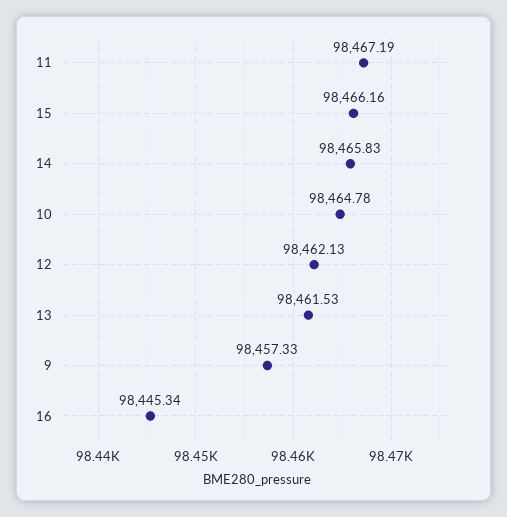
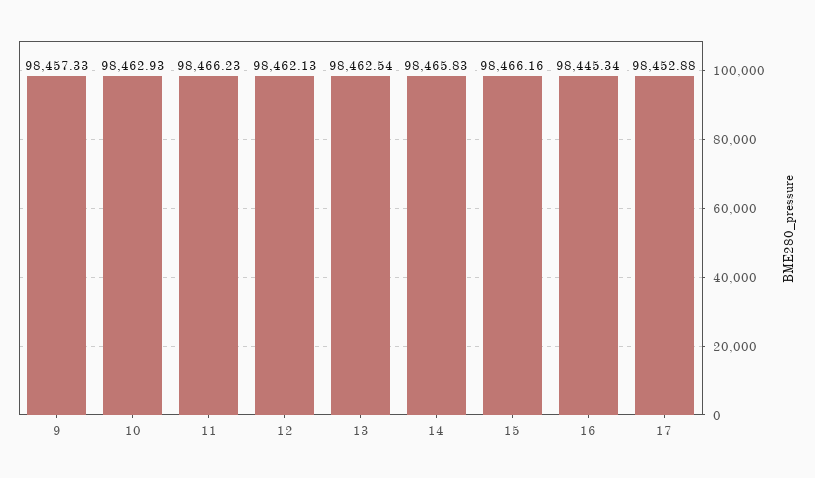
11: 98467.19 -> 98466.23
10: 98464.78 -> 98462.93
13: 98461.53 -> 98462.54
17: none -> 98452.88

